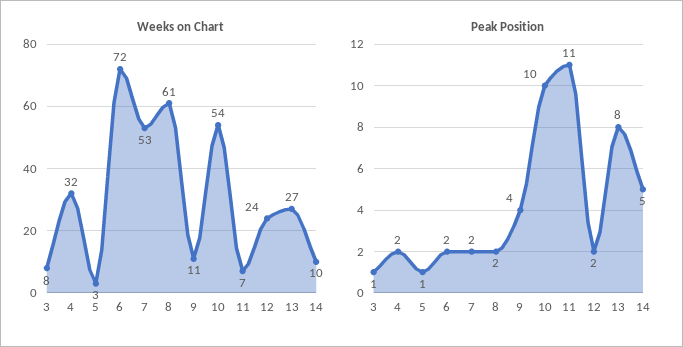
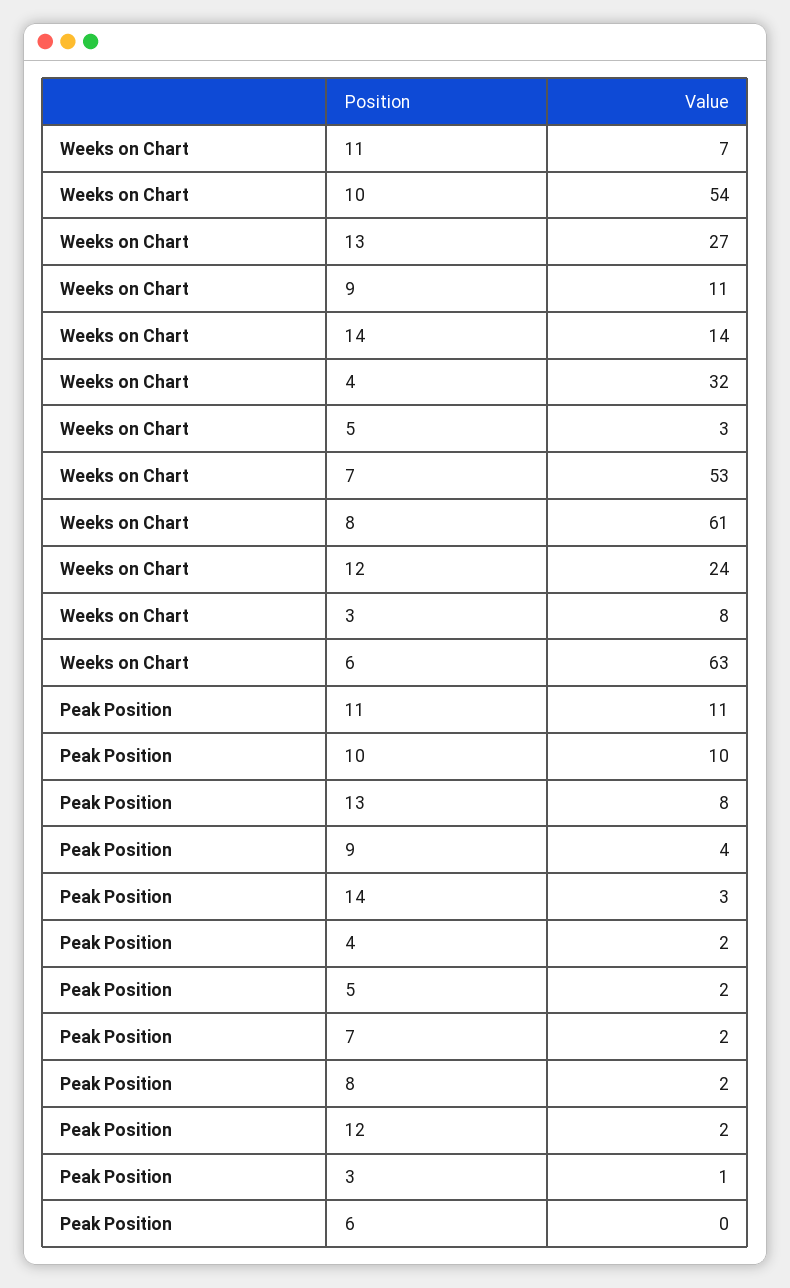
Weeks on Chart, 6: 72 -> 63
Weeks on Chart, 14: 10 -> 14
Peak Position, 5: 1 -> 2
Peak Position, 6: 2 -> 0
Peak Position, 14: 5 -> 3

